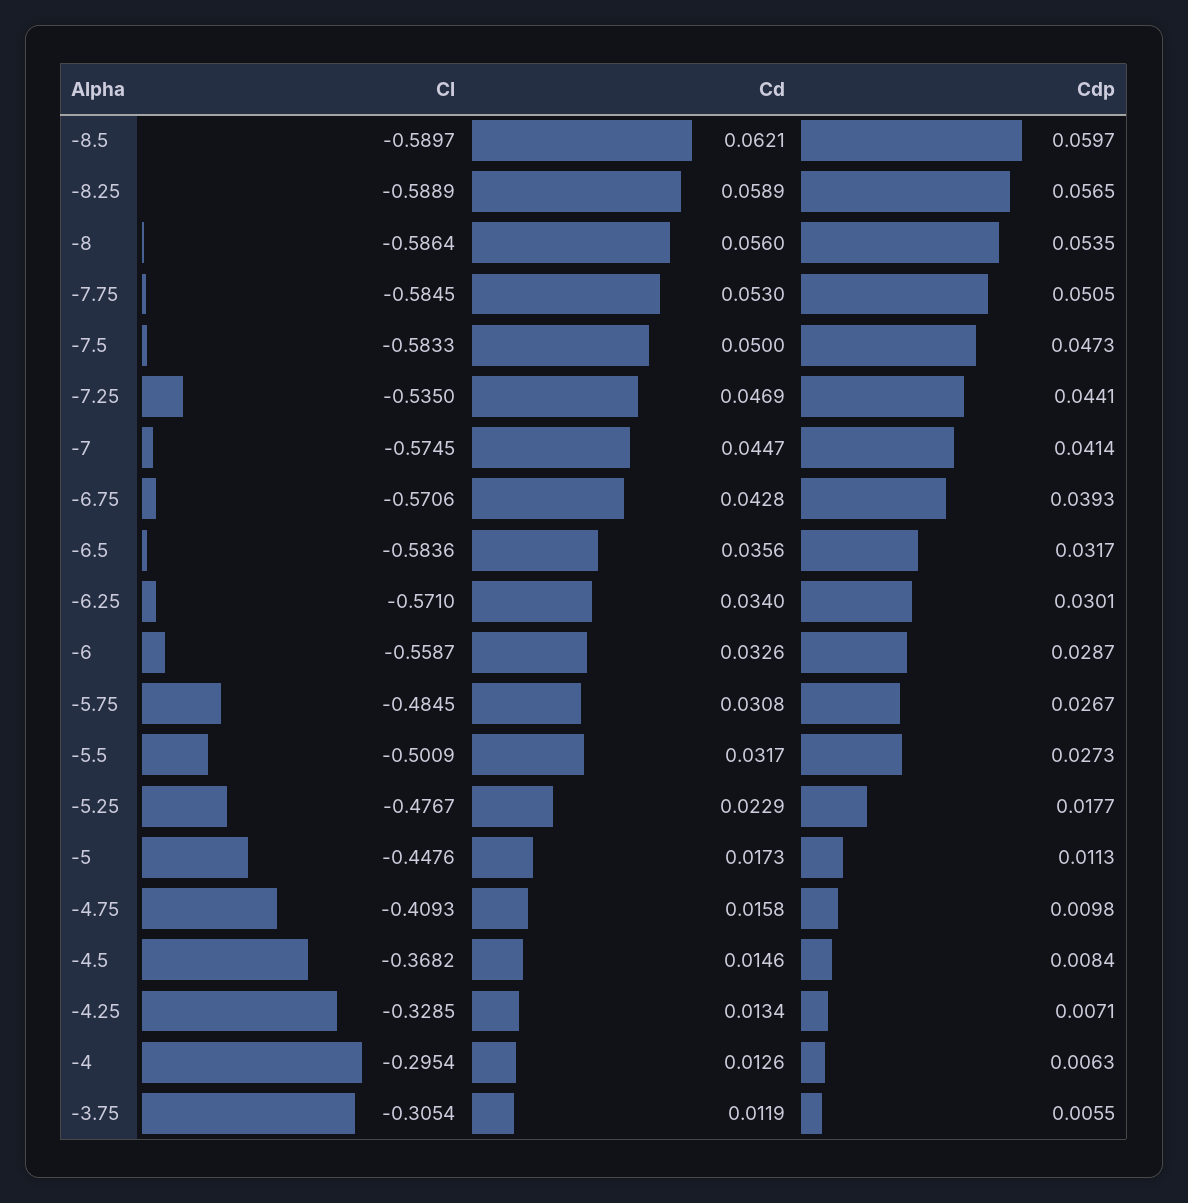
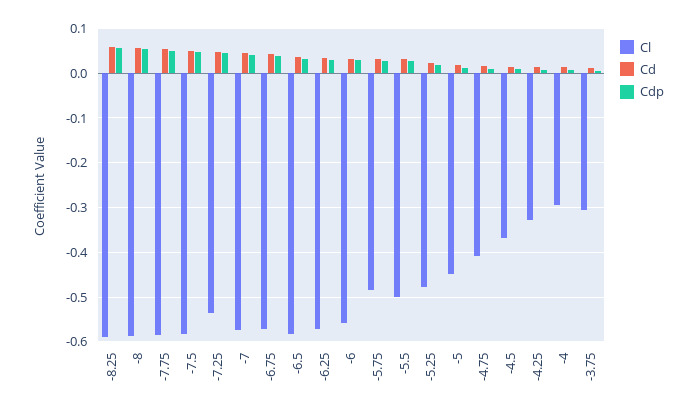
Cl, -8.5: -0.5897 -> none
Cd, -8.5: 0.0621 -> none
Cdp, -8.5: 0.0597 -> none

